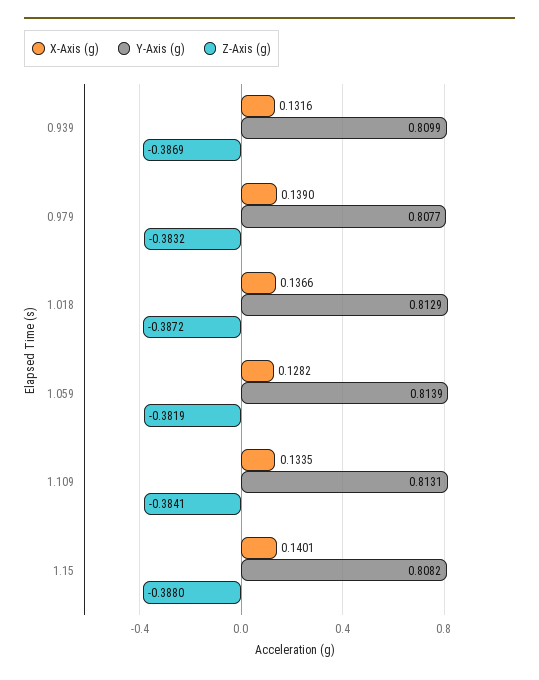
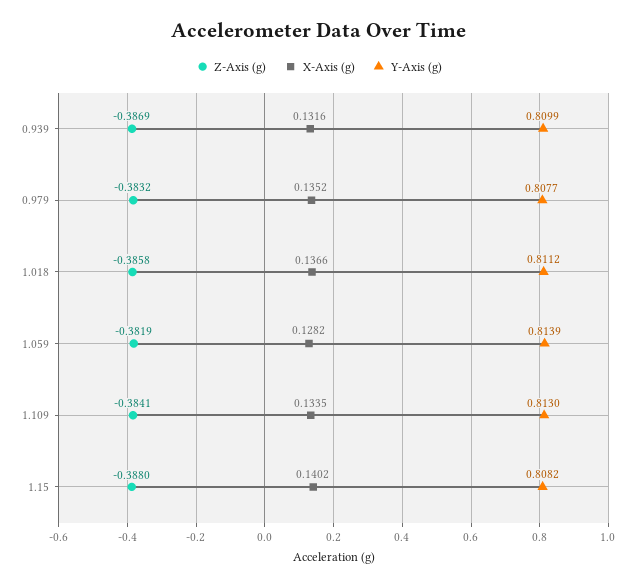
X-Axis (g), 0.979: 0.139 -> 0.1352
Y-Axis (g), 1.018: 0.8129 -> 0.8112
Z-Axis (g), 1.018: -0.3872 -> -0.3858
Y-Axis (g), 1.109: 0.8131 -> 0.813
X-Axis (g), 1.15: 0.1401 -> 0.1402

